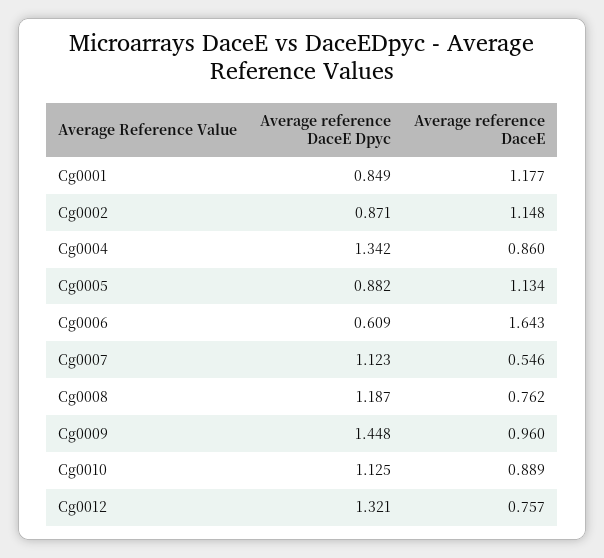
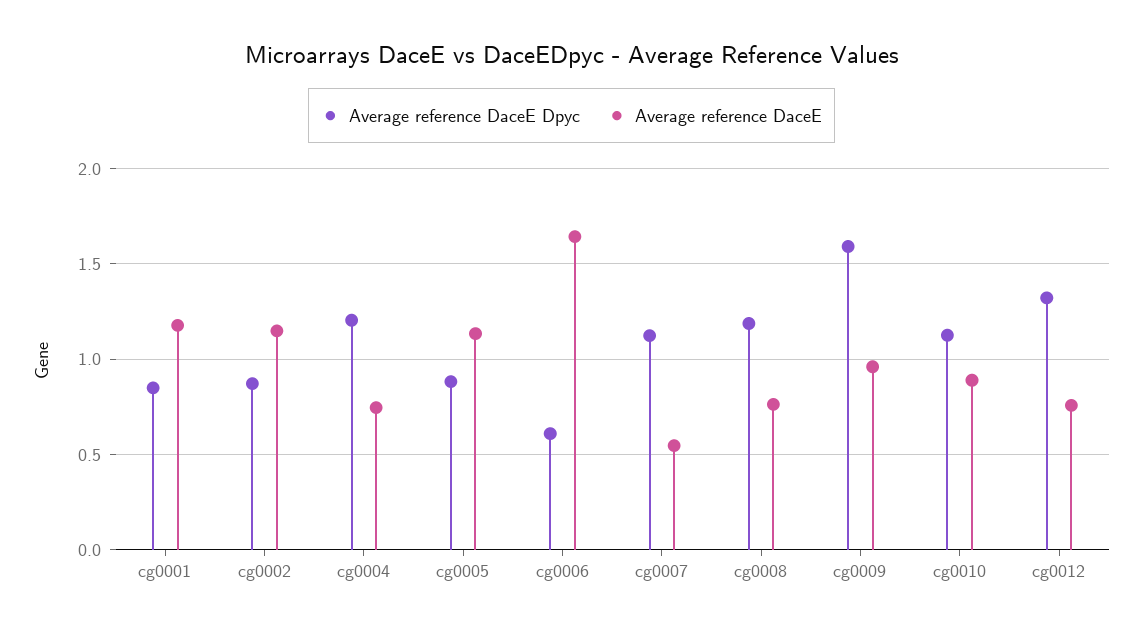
Average reference DaceE Dpyc, Cg0004: 1.342 -> 1.2
Average reference DaceE, Cg0004: 0.86 -> 0.75
Average reference DaceE Dpyc, Cg0009: 1.448 -> 1.6

